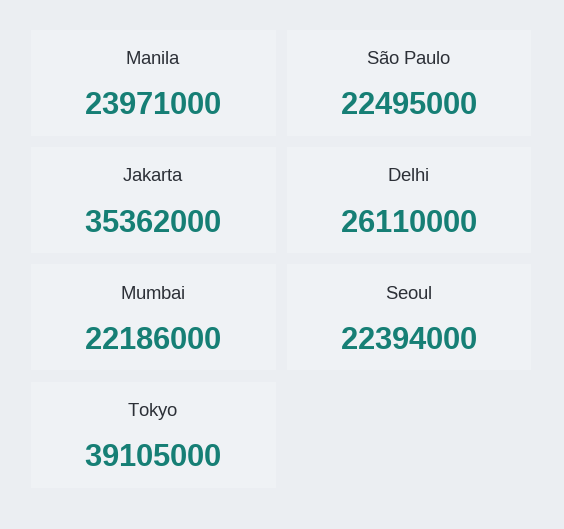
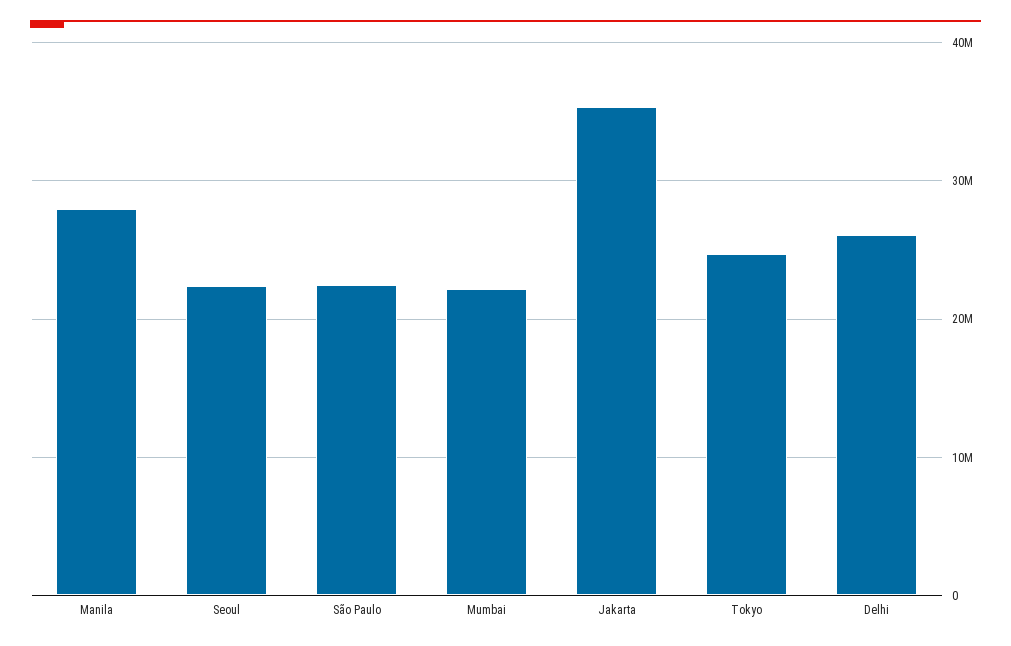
Manila: 23971000 -> 28000000
Tokyo: 39105000 -> 25000000

